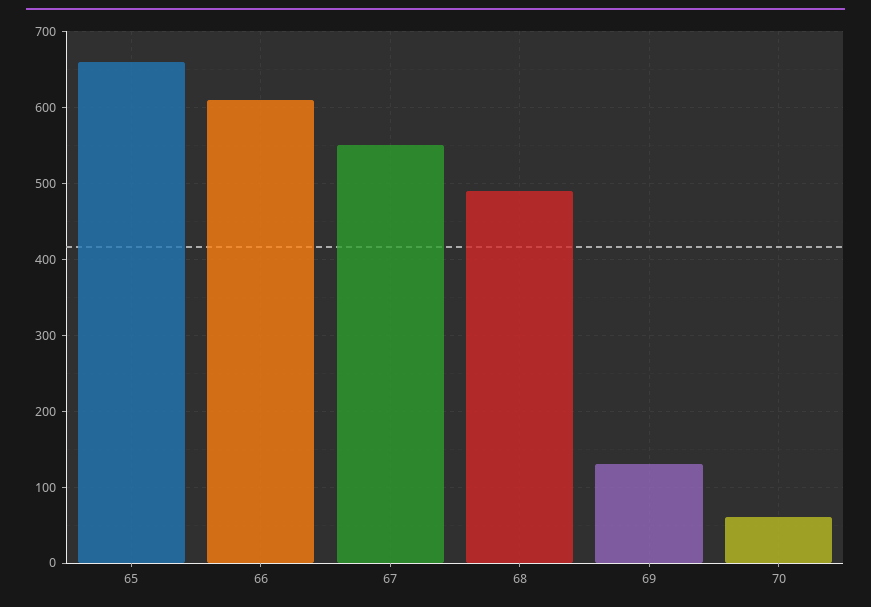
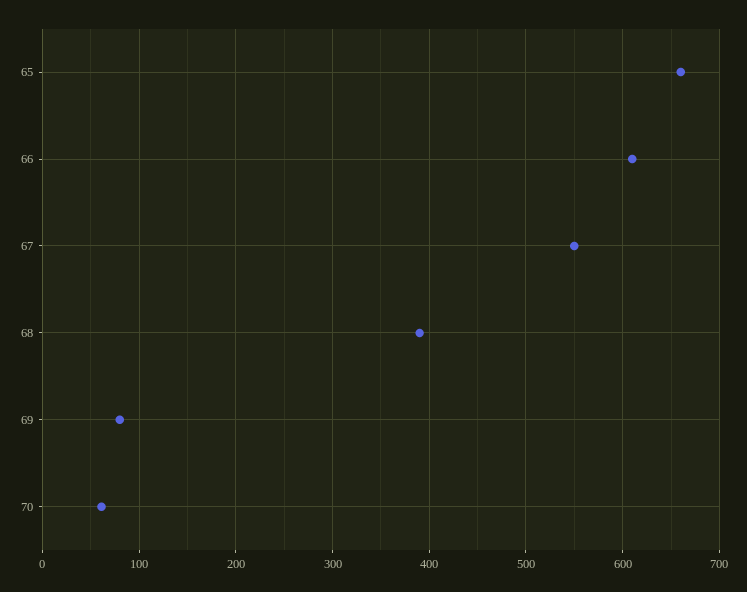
68: 490 -> 390
69: 130 -> 80

